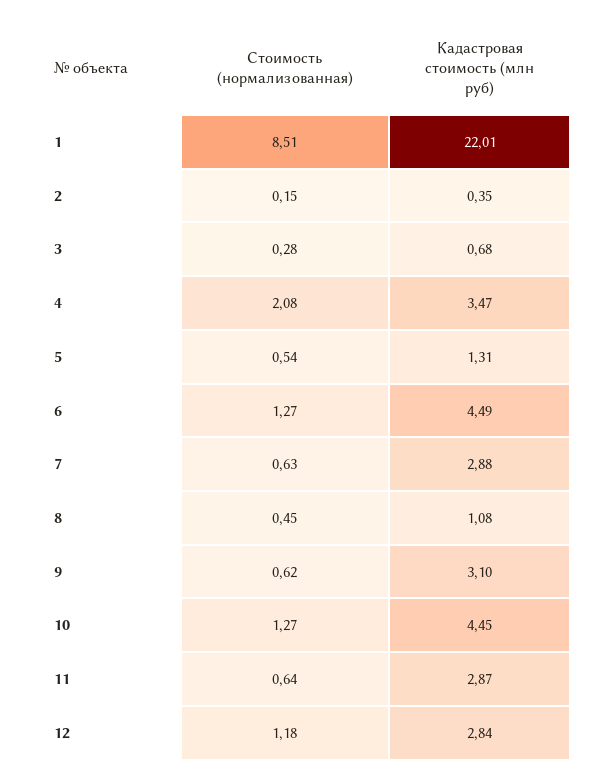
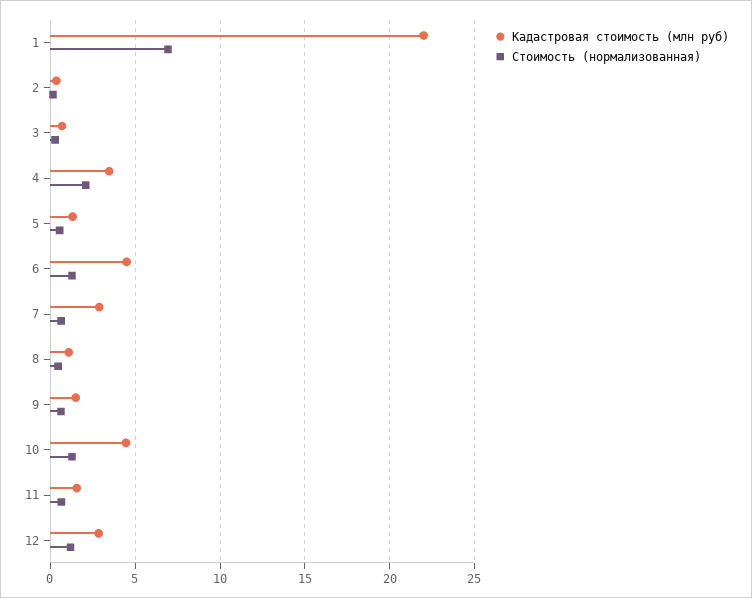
Стоимость (нормализованная), 1: 8.51 -> 7
Кадастровая стоимость (млн руб), 9: 3.1 -> 1.5
Кадастровая стоимость (млн руб), 11: 2.87 -> 1.5

